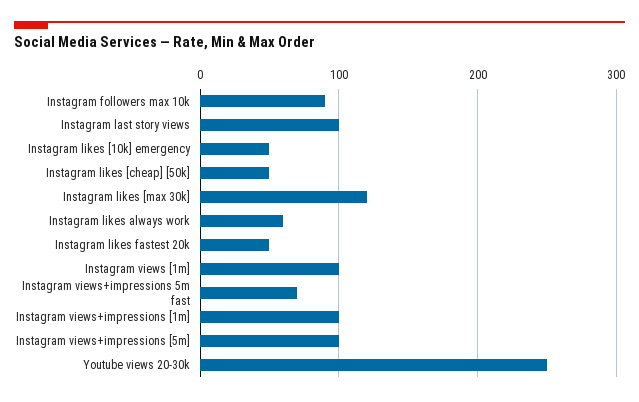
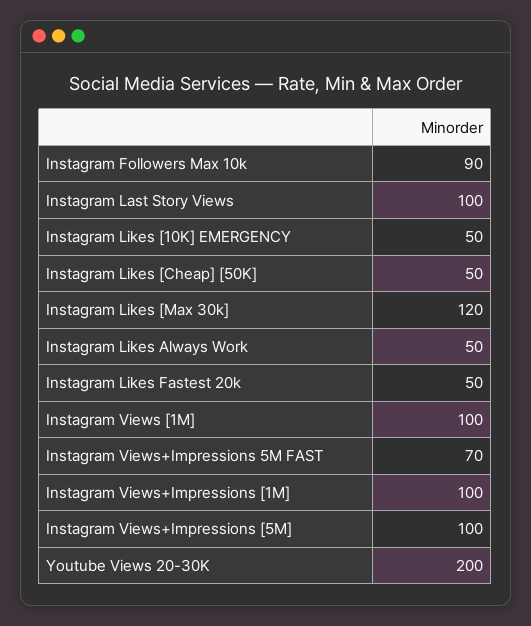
Instagram likes always work: 60 -> 50
Youtube views 20-30k: 250 -> 200

